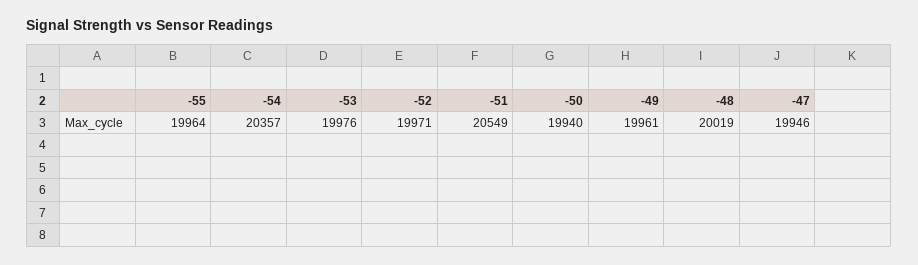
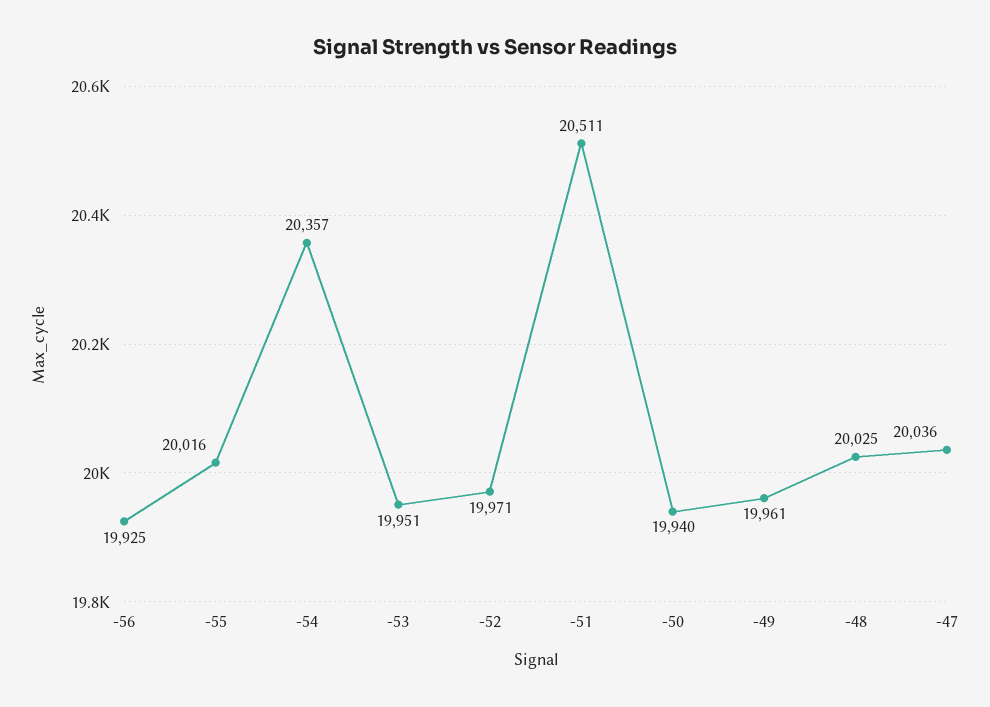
-55: 19964 -> 20016
-53: 19976 -> 19951
-51: 20549 -> 20511
-48: 20019 -> 20025
-47: 19946 -> 20036
-56: none -> 19925

